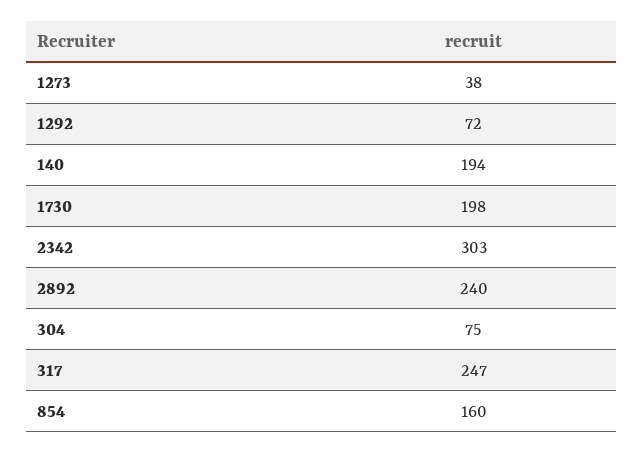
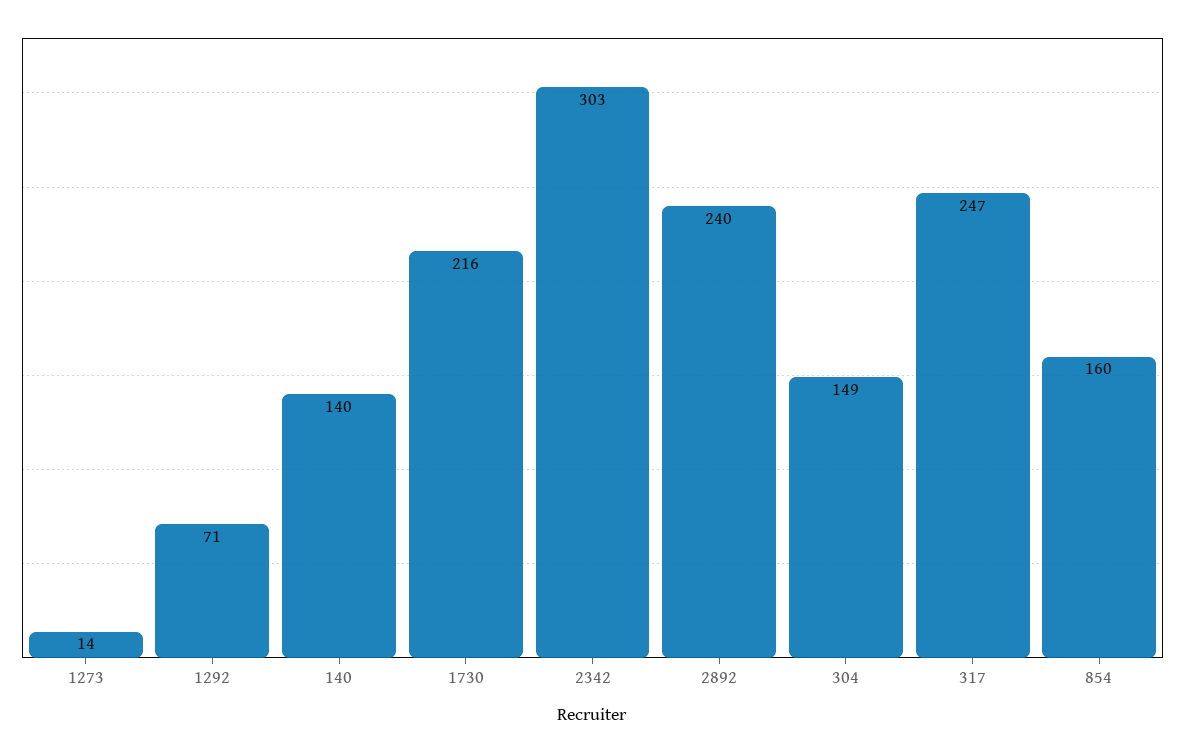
1273: 38 -> 14
1292: 72 -> 71
140: 194 -> 140
1730: 198 -> 216
304: 75 -> 149

